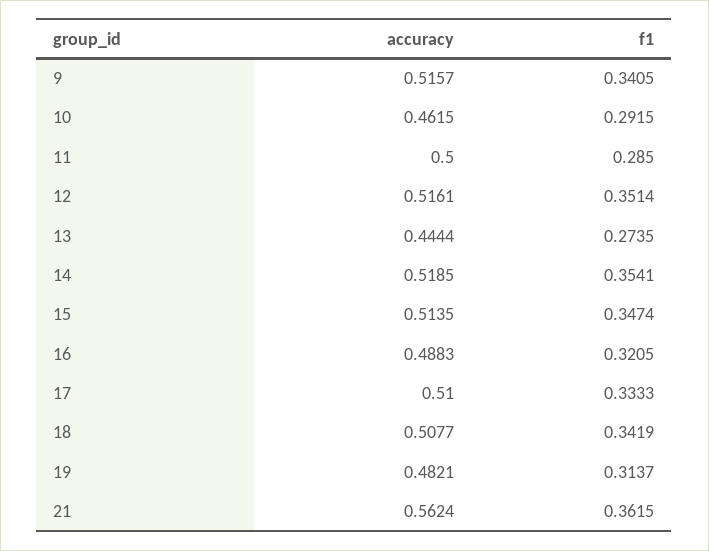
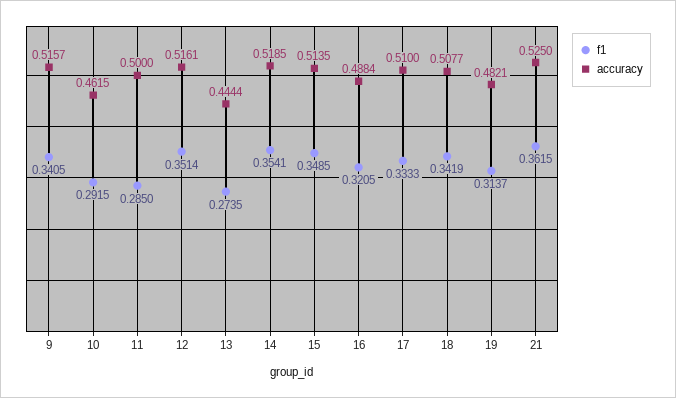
f1, 15: 0.3474 -> 0.3485
accuracy, 16: 0.4883 -> 0.4884
accuracy, 21: 0.5624 -> 0.525

